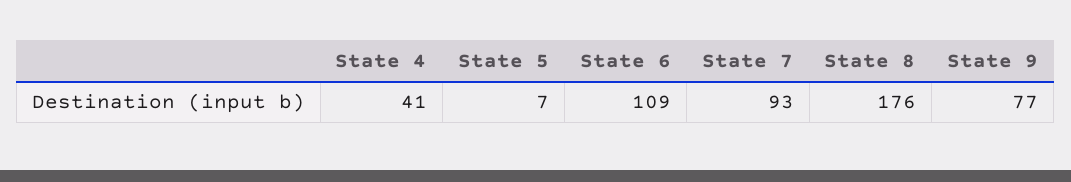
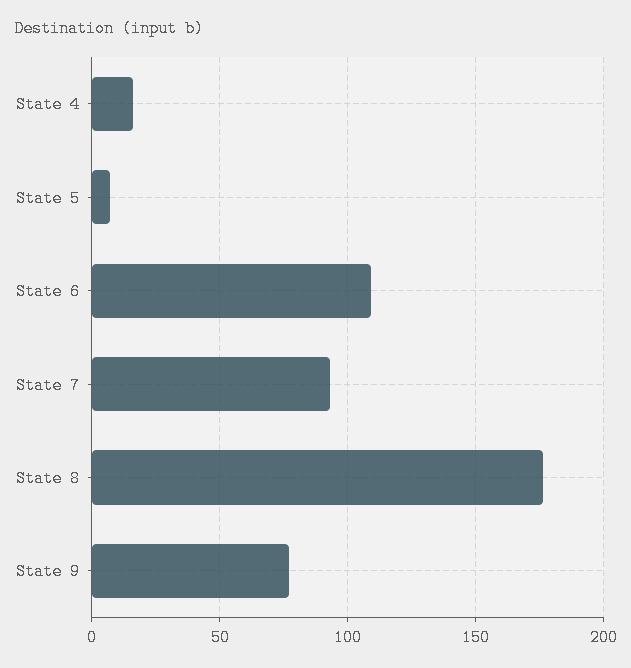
State 4: 41 -> 15

